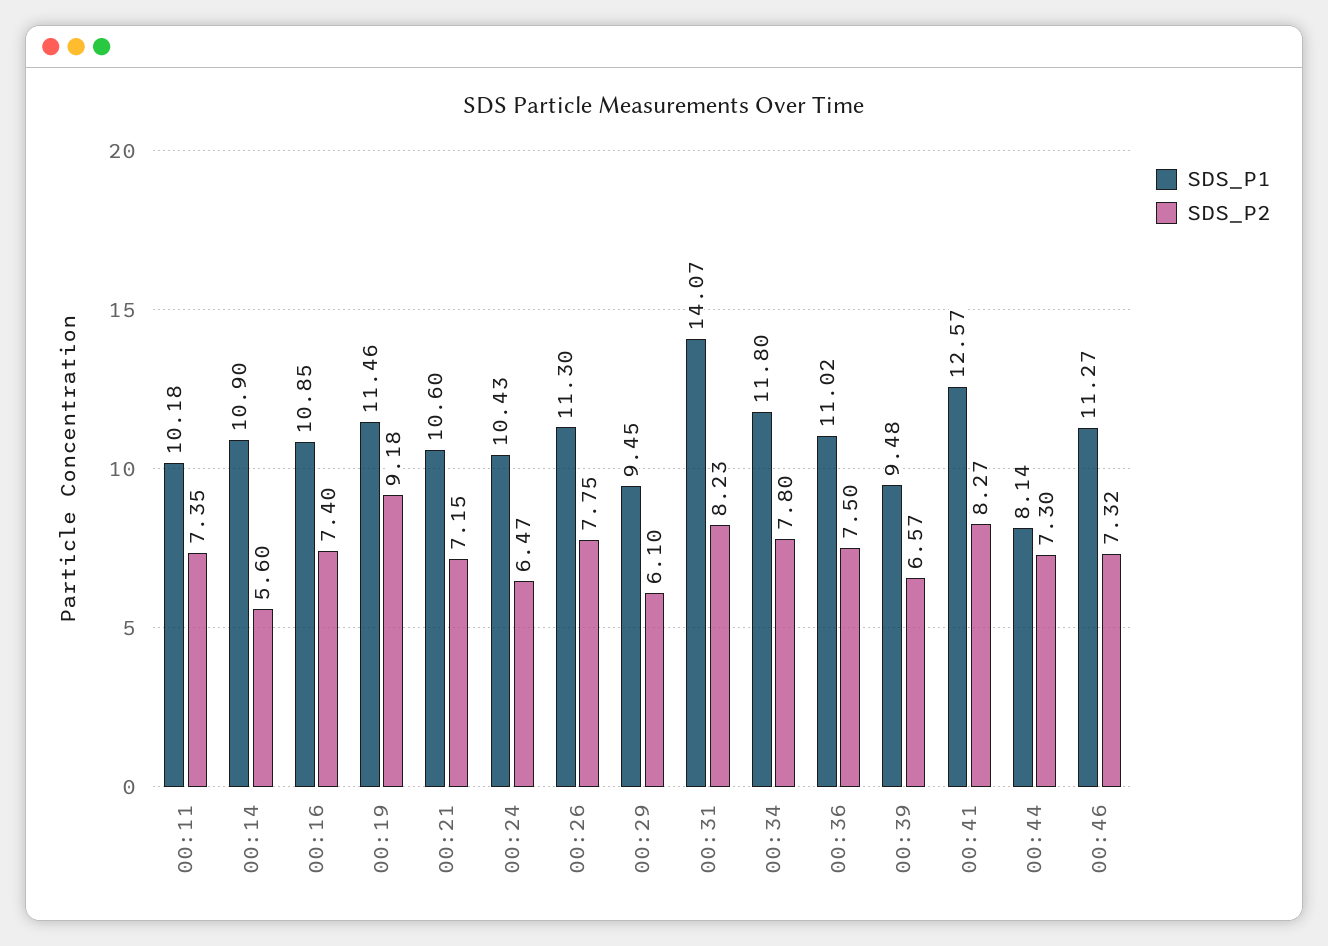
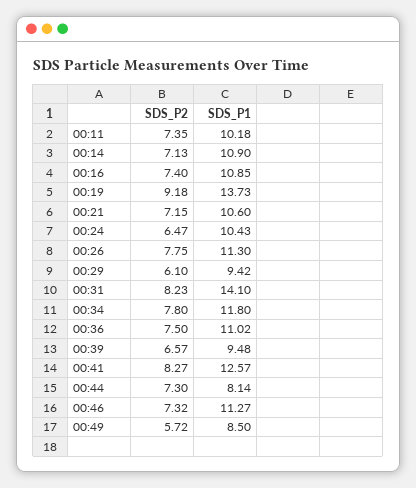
SDS_P2, 00:14: 5.6 -> 7.13
SDS_P1, 00:19: 11.46 -> 13.73
SDS_P1, 00:29: 9.45 -> 9.42
SDS_P1, 00:31: 14.07 -> 14.1
SDS_P2, 00:49: none -> 5.72
SDS_P1, 00:49: none -> 8.5

